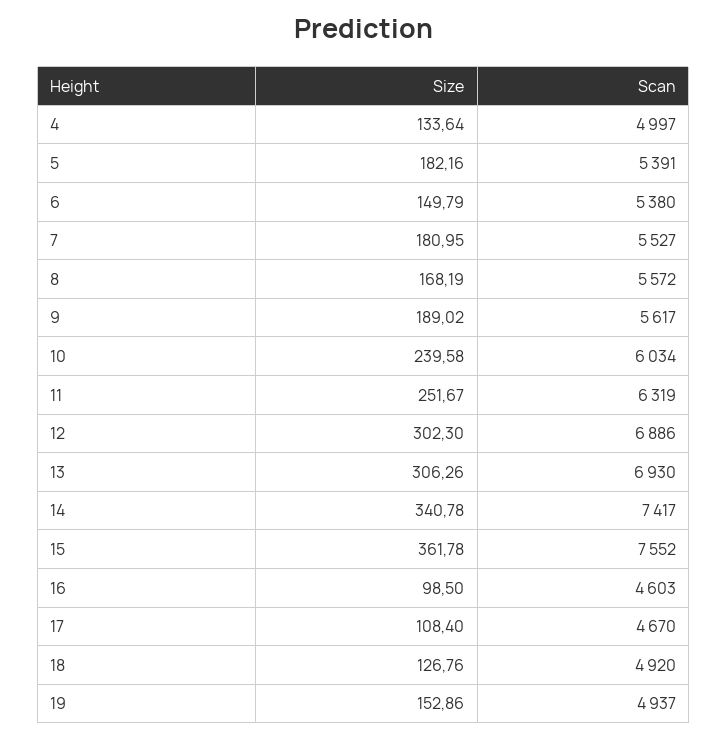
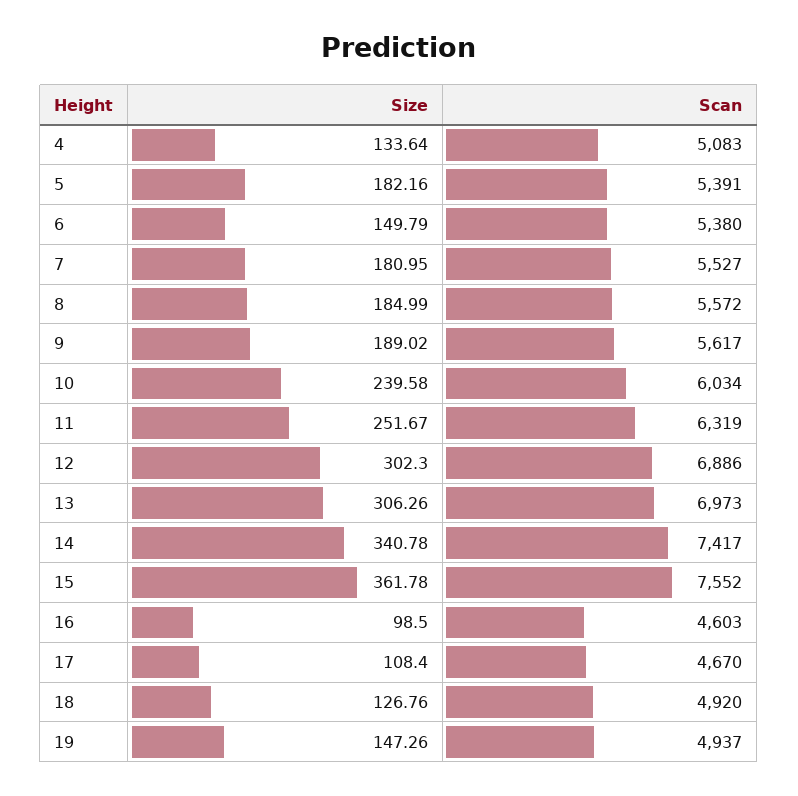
Scan, 4: 4997 -> 5083
Size, 8: 168.19 -> 184.99
Scan, 13: 6930 -> 6973
Size, 19: 152.86 -> 147.26

